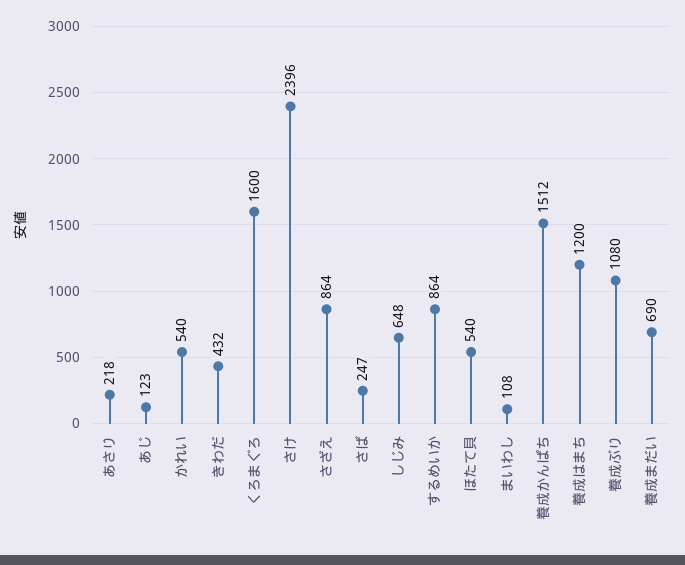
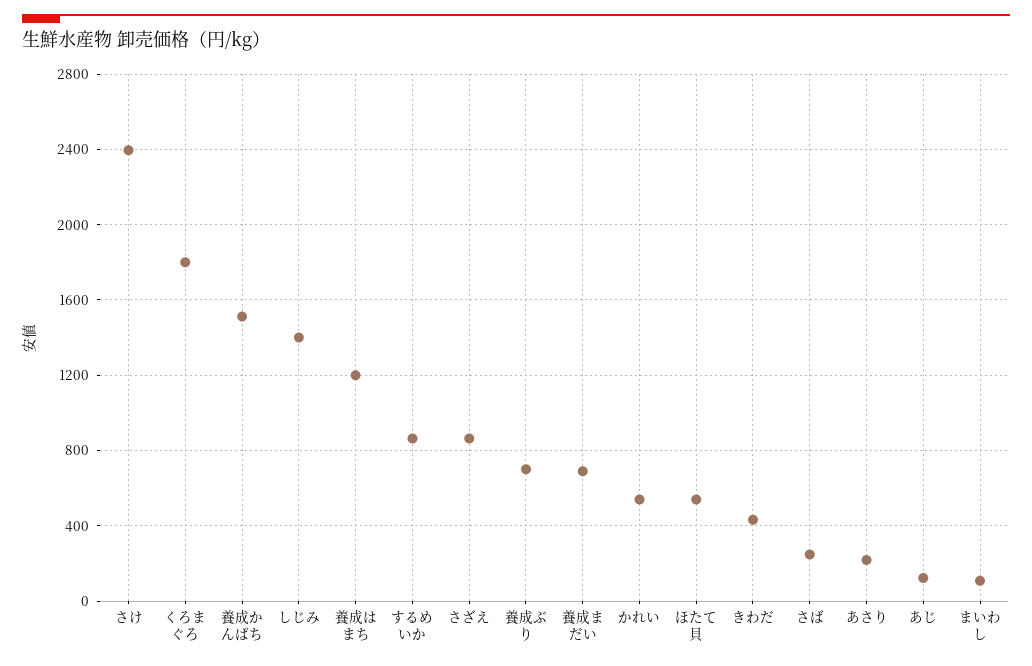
くろまぐろ: 1600 -> 1800
しじみ: 648 -> 1400
養成ぶり: 1080 -> 700

